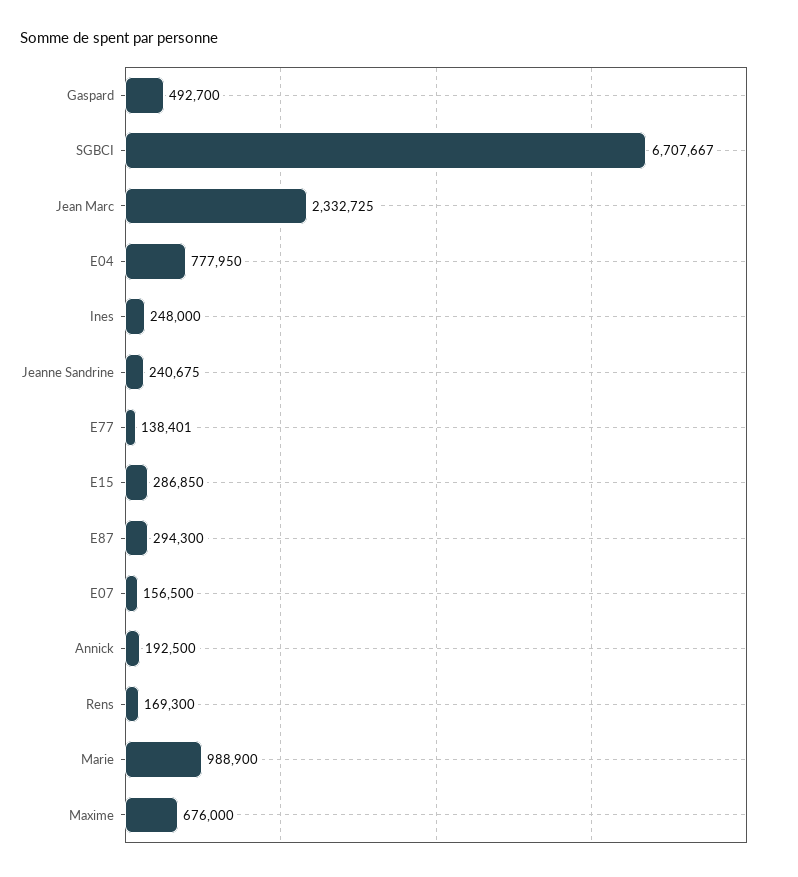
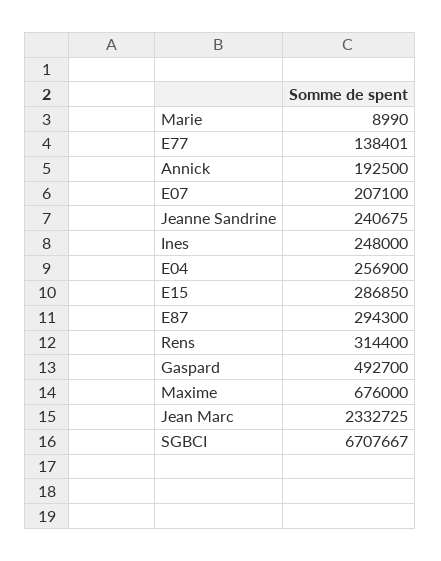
E04: 777950 -> 256900
E07: 156500 -> 207100
Rens: 169300 -> 314400
Marie: 988900 -> 8990

